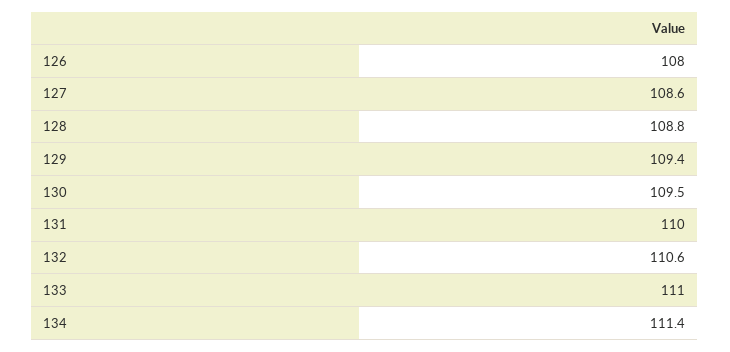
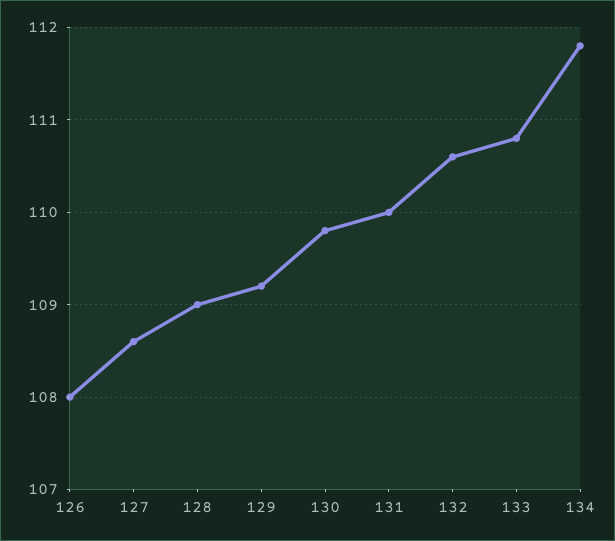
128: 108.8 -> 109
129: 109.4 -> 109.2
130: 109.5 -> 109.8
133: 111 -> 110.8
134: 111.4 -> 111.8

